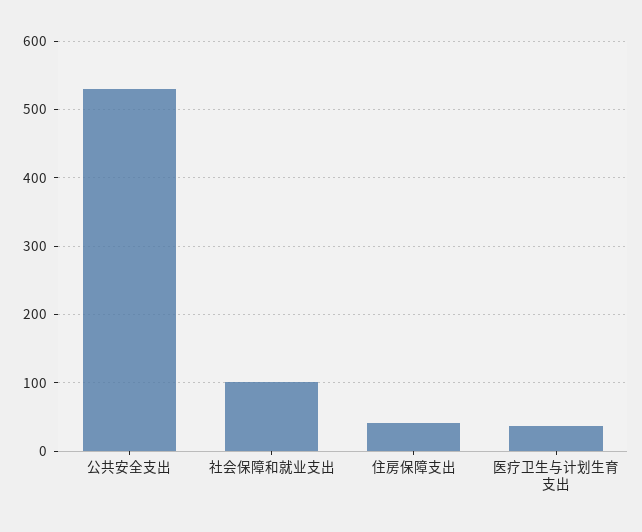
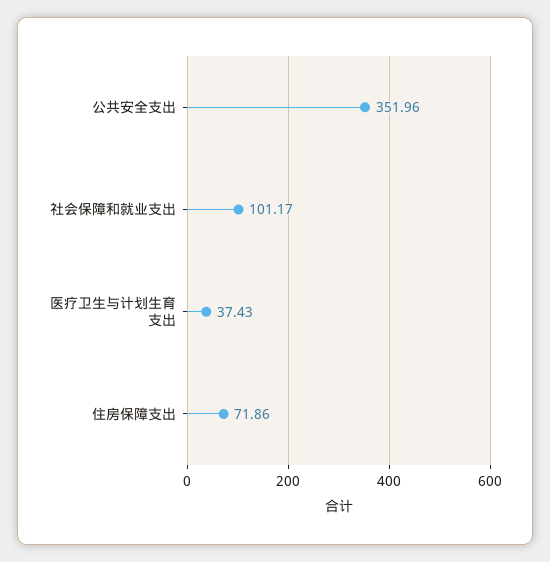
公共安全支出: 530 -> 351.96
住房保障支出: 40 -> 71.86

